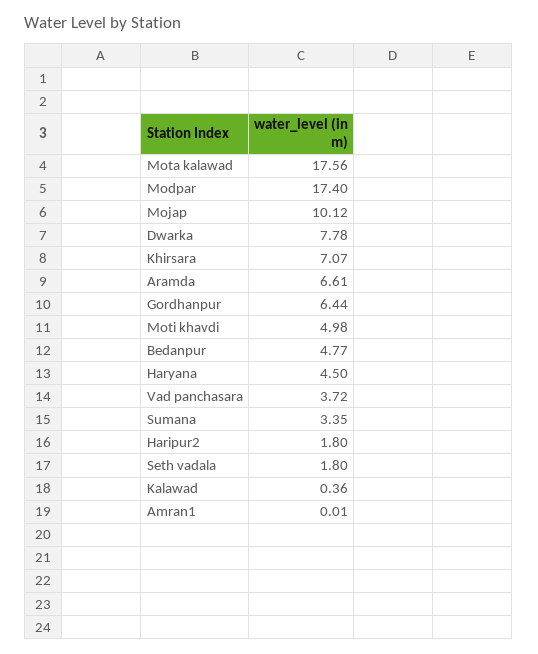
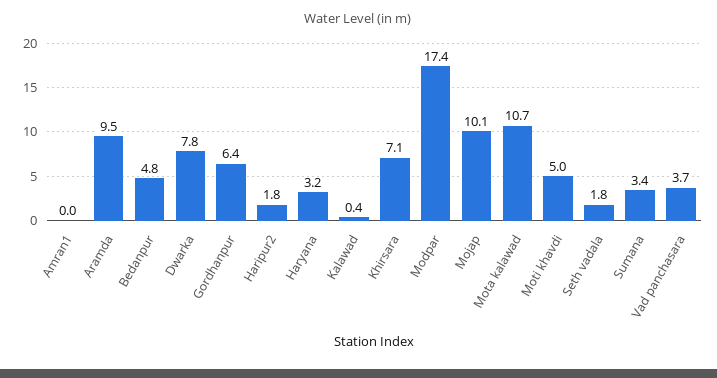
Mota kalawad: 17.56 -> 10.7
Aramda: 6.61 -> 9.5
Haryana: 4.5 -> 3.2

